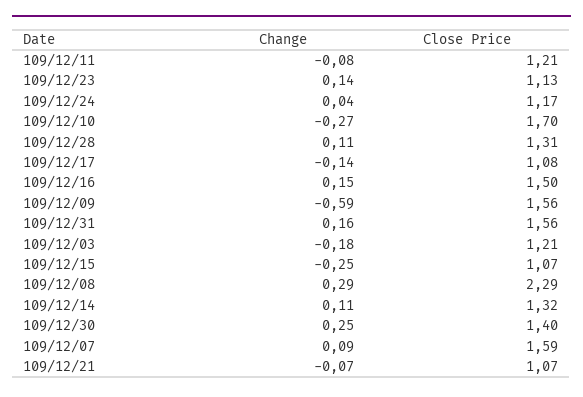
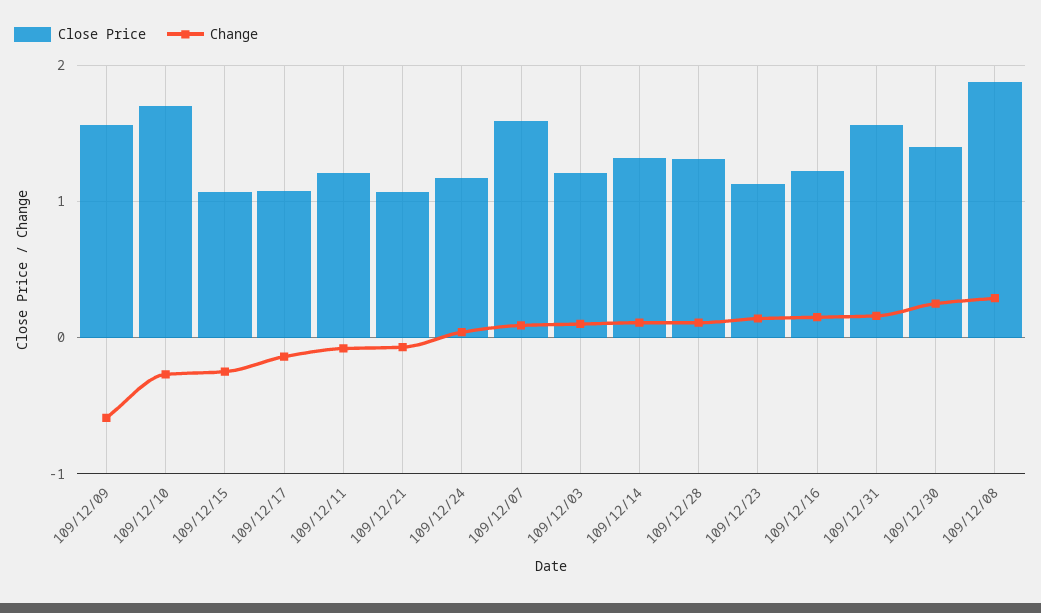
Close Price, 109/12/16: 1.5 -> 1.2
Change, 109/12/03: -0.18 -> 0.1
Close Price, 109/12/08: 2.29 -> 1.9

